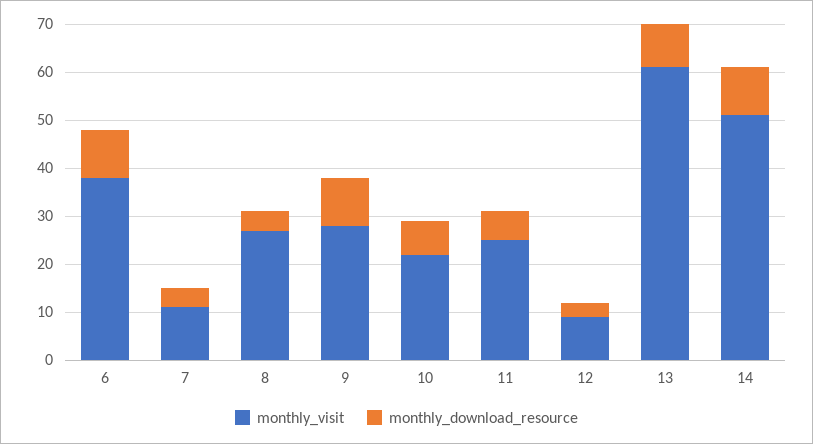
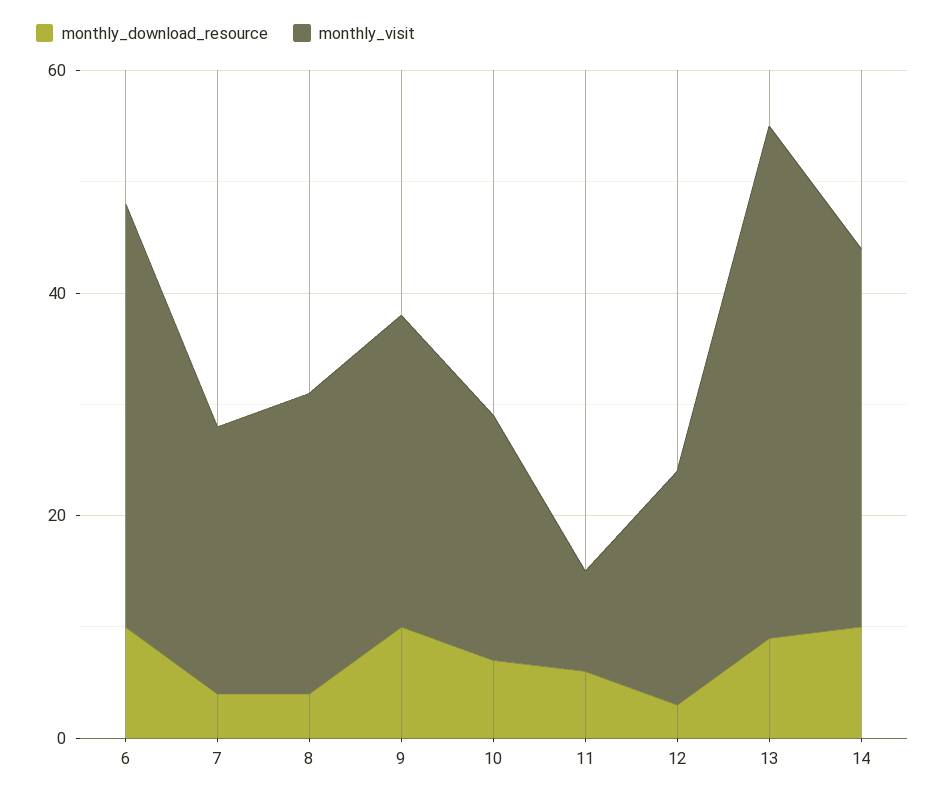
monthly_visit, 7: 10 -> 25
monthly_visit, 11: 25 -> 10
monthly_visit, 12: 10 -> 20
monthly_visit, 13: 60 -> 45
monthly_visit, 14: 50 -> 35

